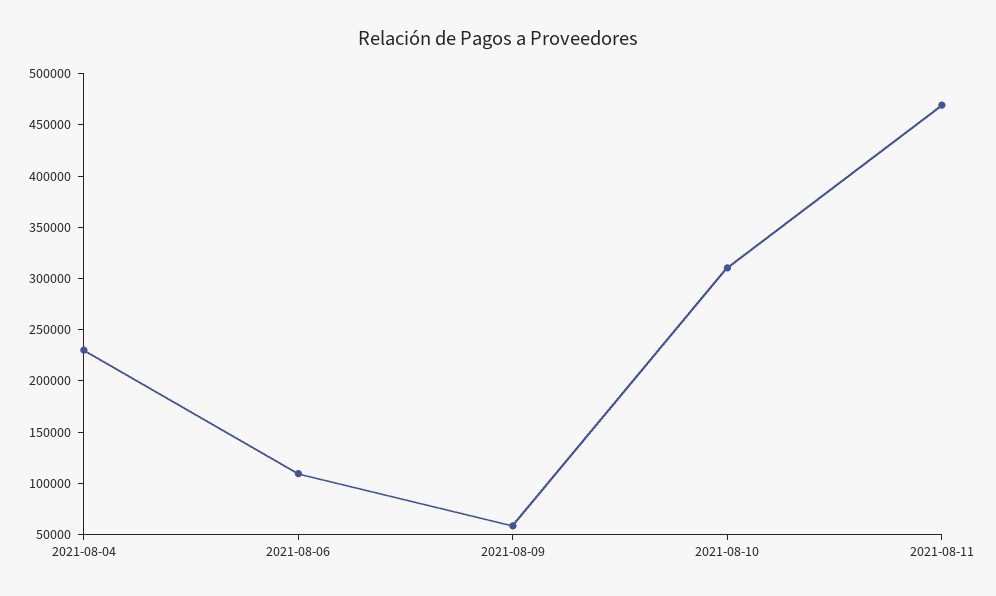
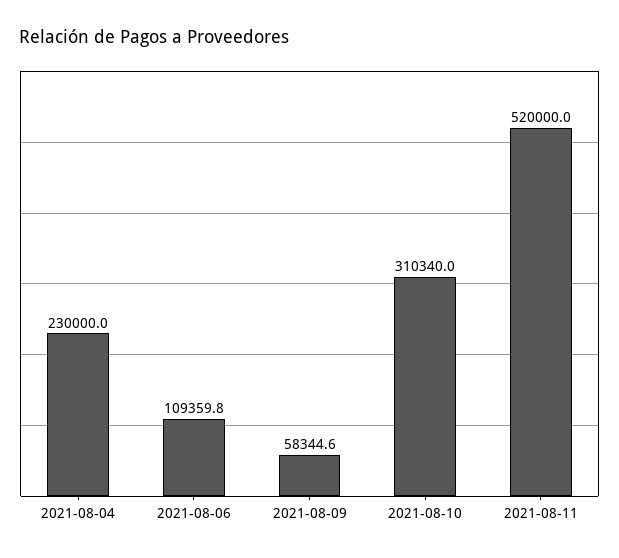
2021-08-11: 470000 -> 520000

